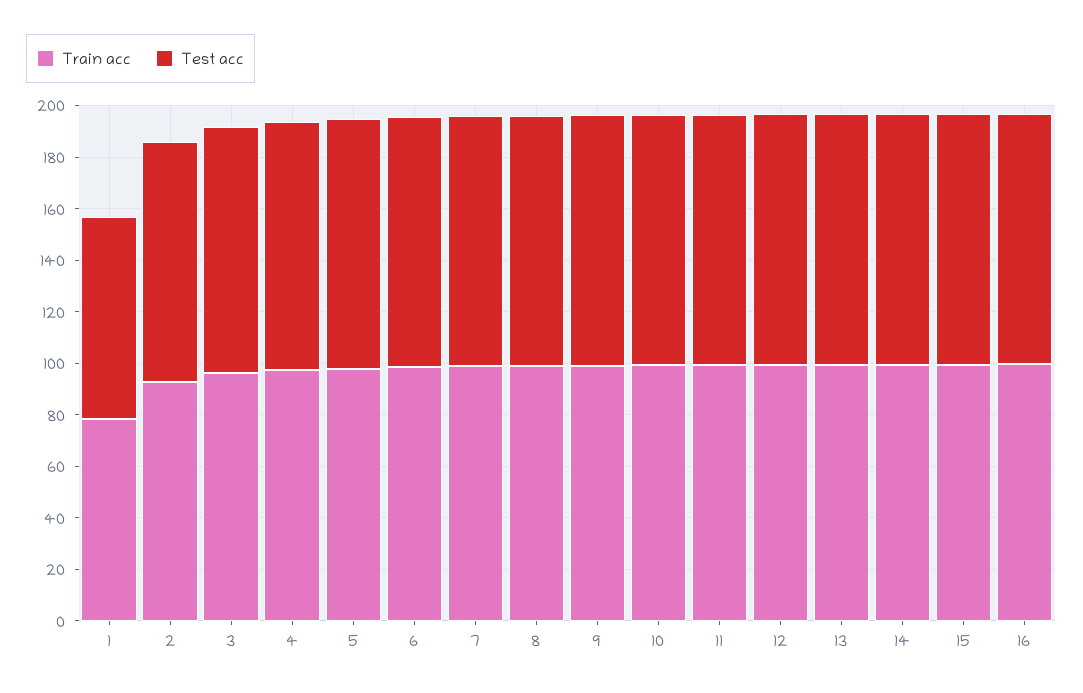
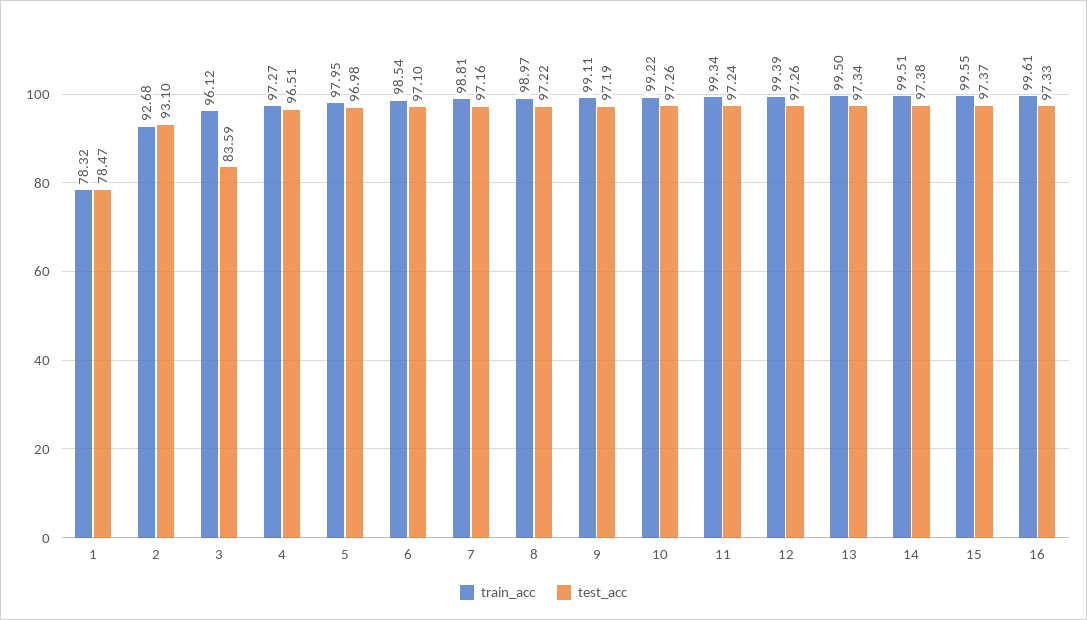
Test acc, 3: 95 -> 83.59

